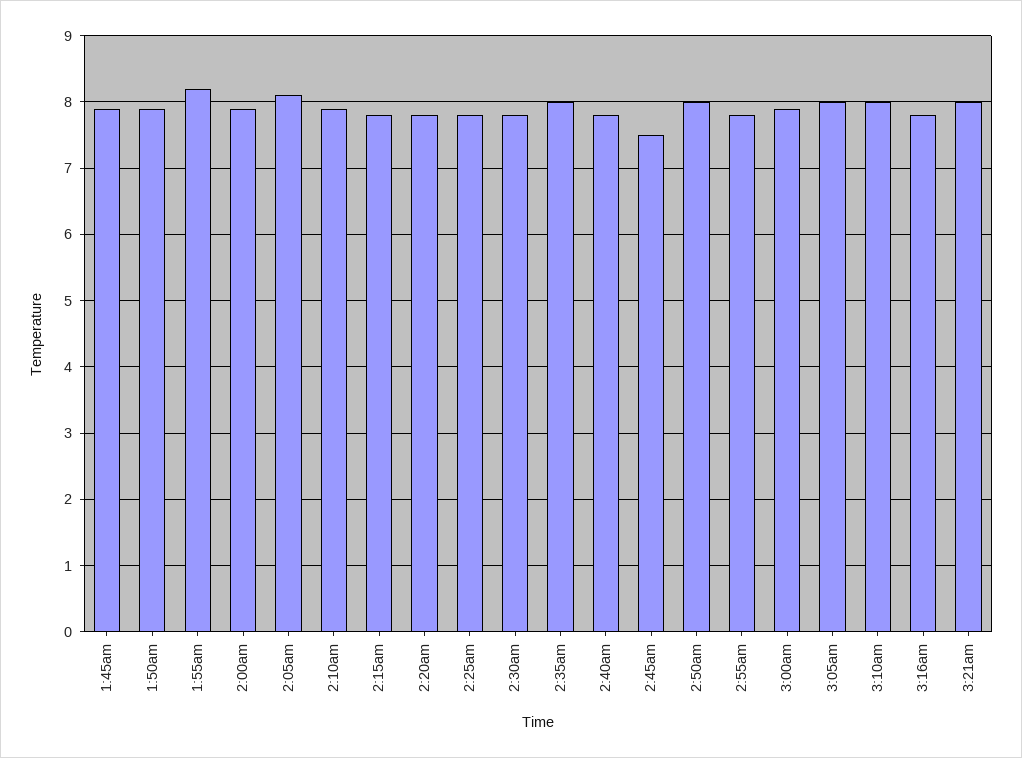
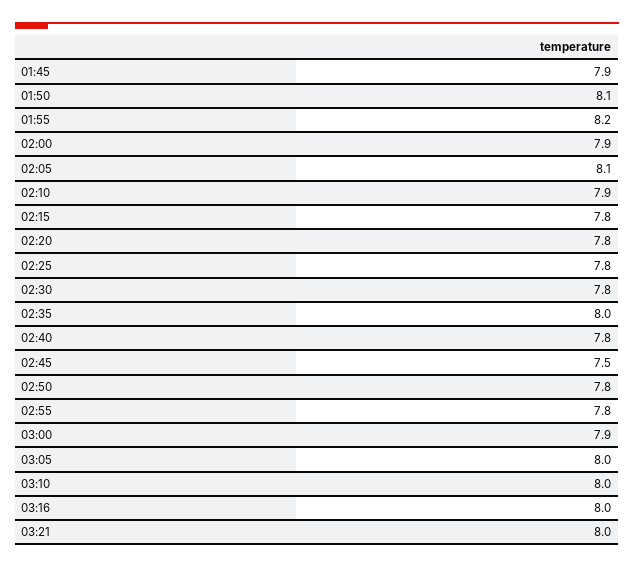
1:50am: 7.9 -> 8.1
2:50am: 8 -> 7.8
3:16am: 7.8 -> 8

